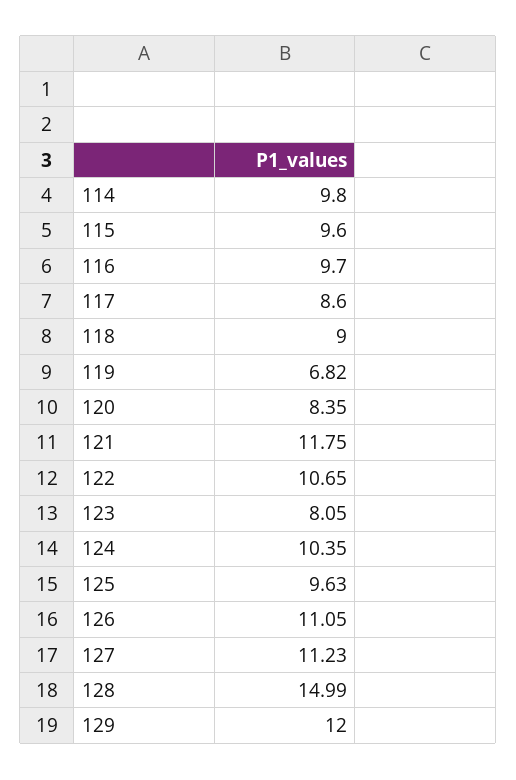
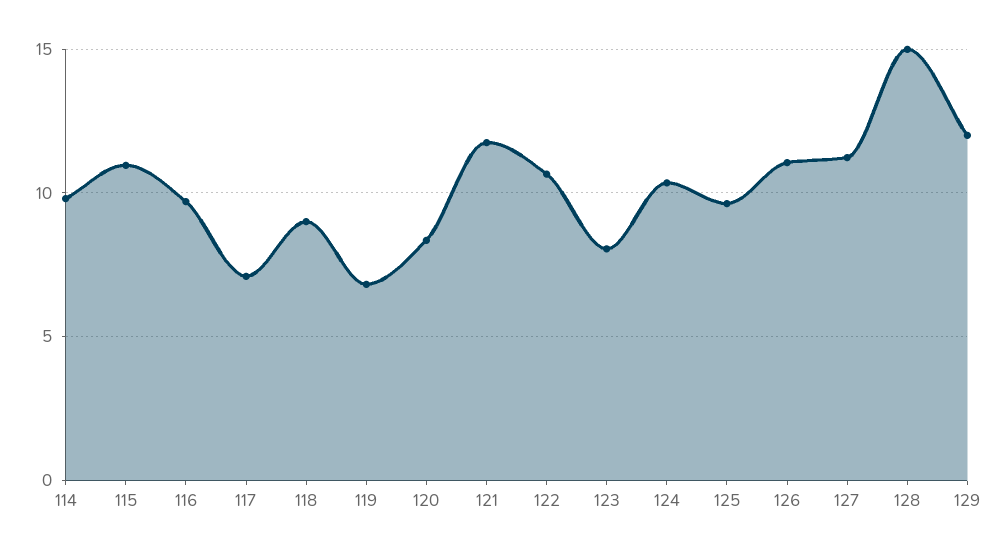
115: 9.6 -> 11
117: 8.6 -> 7

